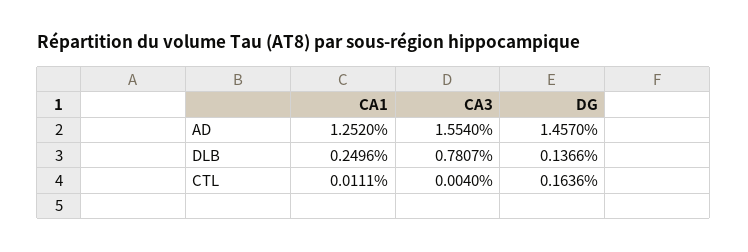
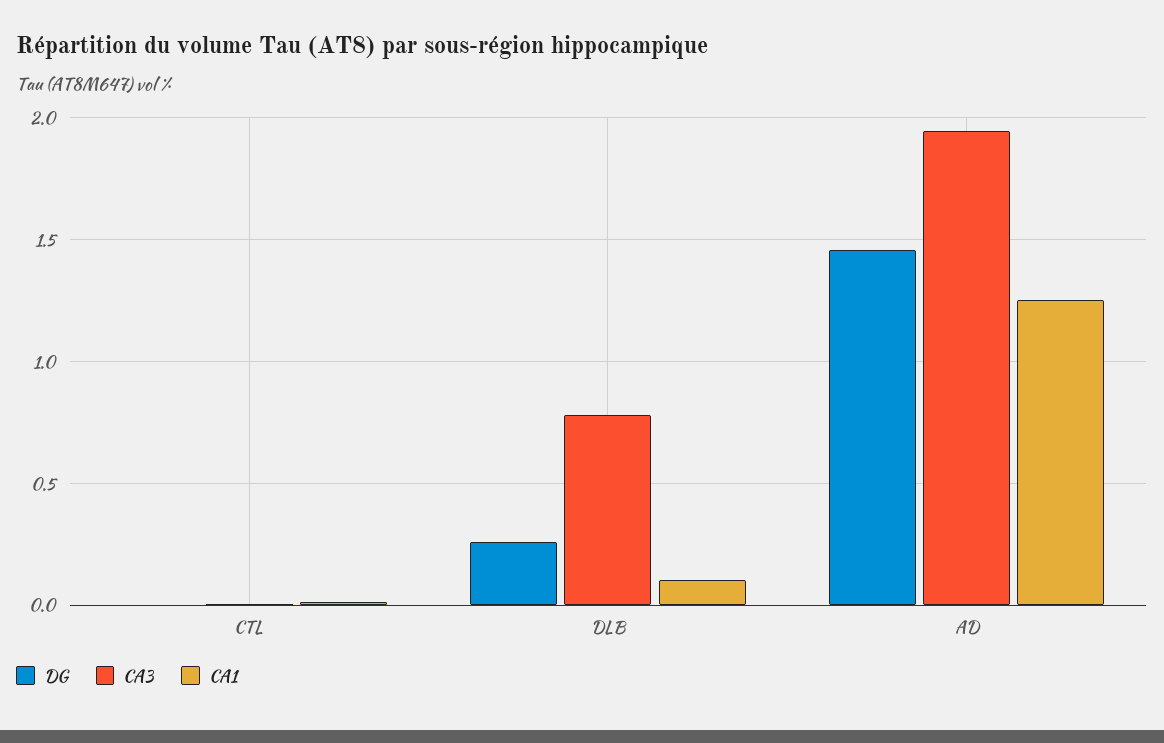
CA3, AD: 1.554 -> 1.95
CA1, DLB: 0.2496 -> 0.1
DG, DLB: 0.1366 -> 0.25
DG, CTL: 0.1636 -> 0

